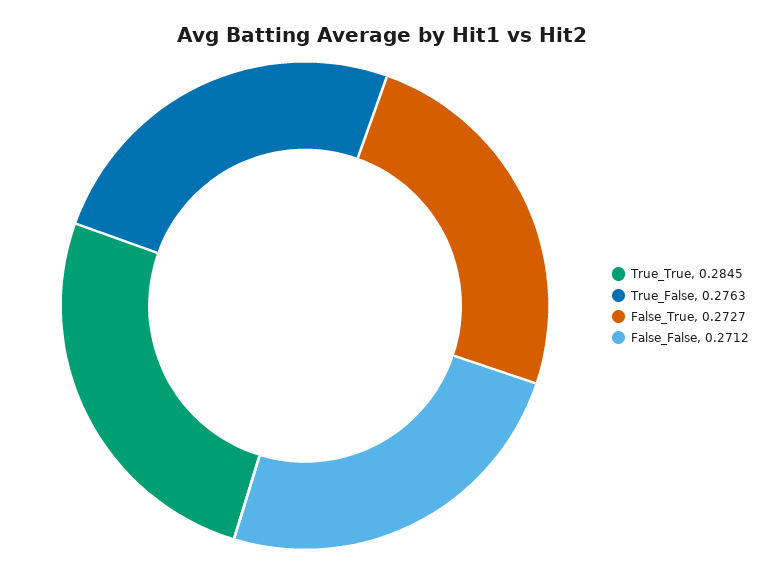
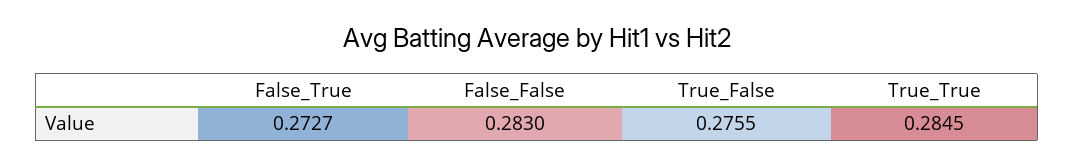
True_False: 0.2763 -> 0.2755
False_False: 0.2712 -> 0.283

